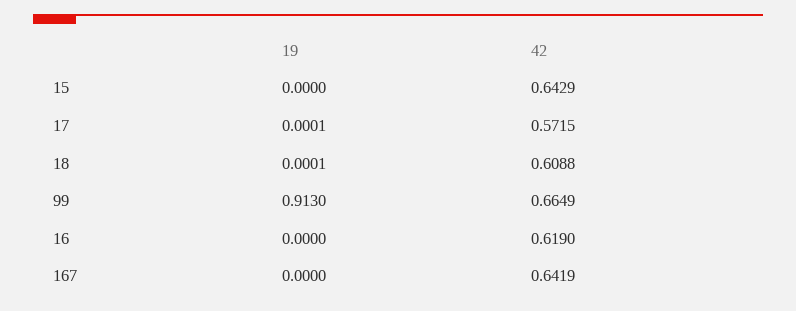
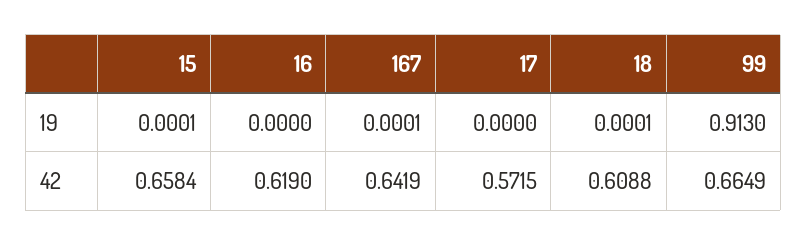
19, 15: 0 -> 0.0001
42, 15: 0.6429 -> 0.6584
19, 17: 0.0001 -> 0
19, 167: 0 -> 0.0001

